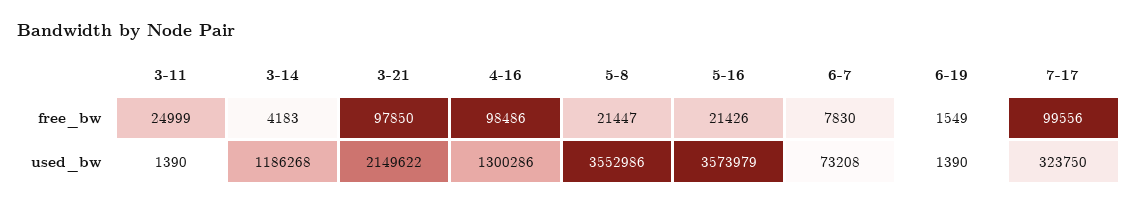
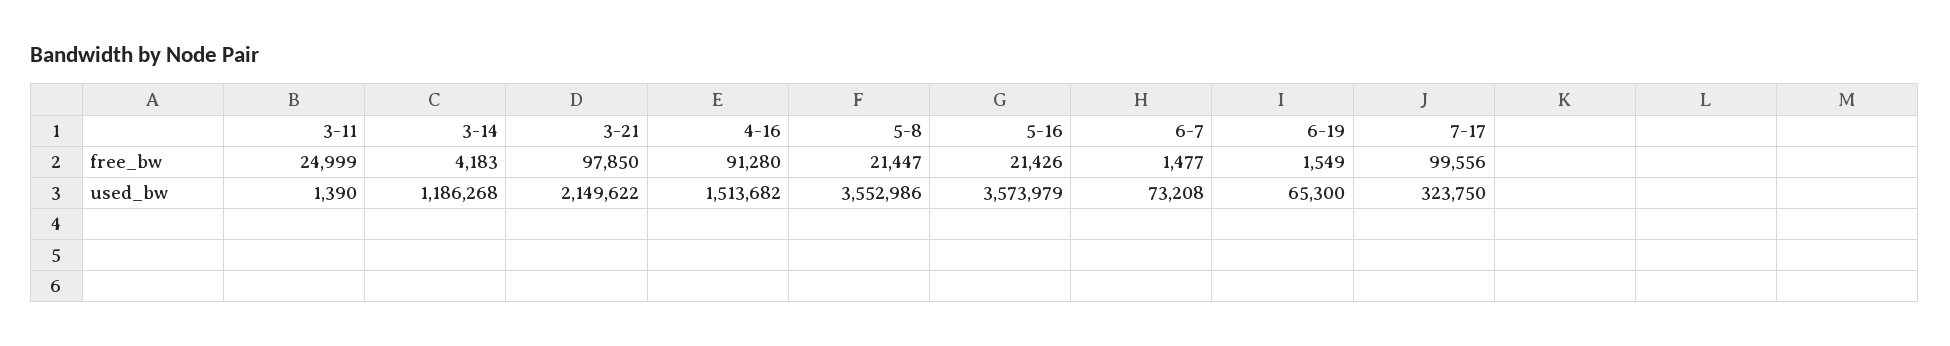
4-16, free_bw: 98486 -> 91280
6-7, free_bw: 7830 -> 1477
4-16, used_bw: 1300286 -> 1513682
6-19, used_bw: 1390 -> 65300

